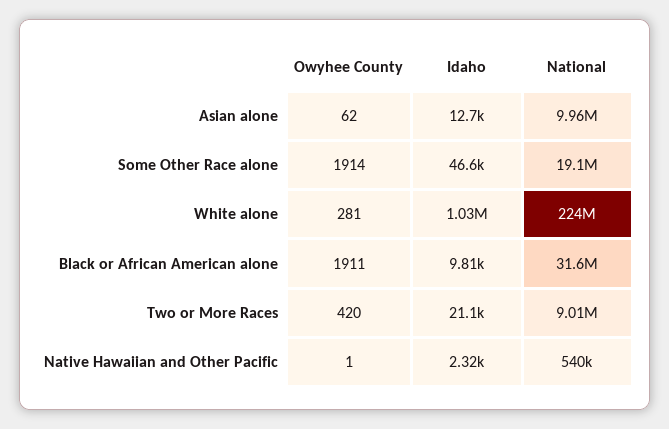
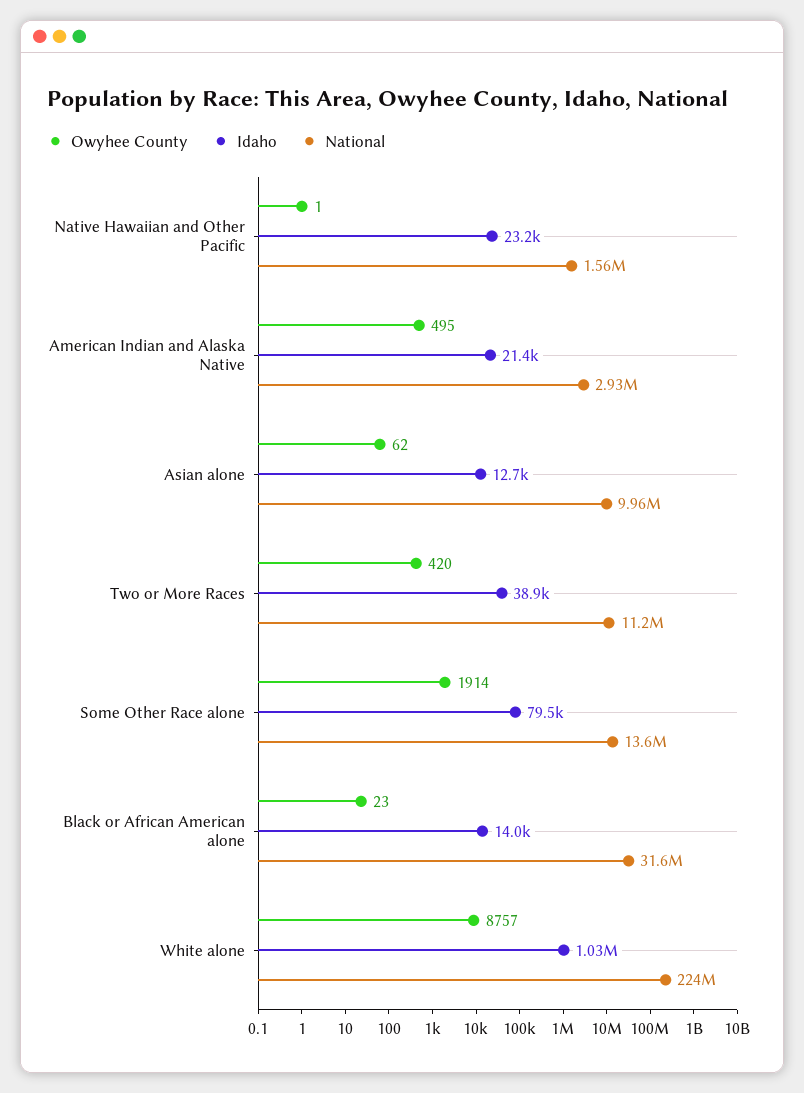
Idaho, Some Other Race alone: 46600 -> 79500
National, Some Other Race alone: 19100000 -> 13600000
Owyhee County, White alone: 281 -> 8757
Owyhee County, Black or African American alone: 1911 -> 23
Idaho, Black or African American alone: 9810 -> 14000
Idaho, Two or More Races: 21100 -> 38900
National, Two or More Races: 9010000 -> 11200000
Idaho, Native Hawaiian and Other Pacific: 2320 -> 23200
National, Native Hawaiian and Other Pacific: 540000 -> 1560000
Owyhee County, American Indian and Alaska Native: none -> 495
Idaho, American Indian and Alaska Native: none -> 21400
National, American Indian and Alaska Native: none -> 2930000

